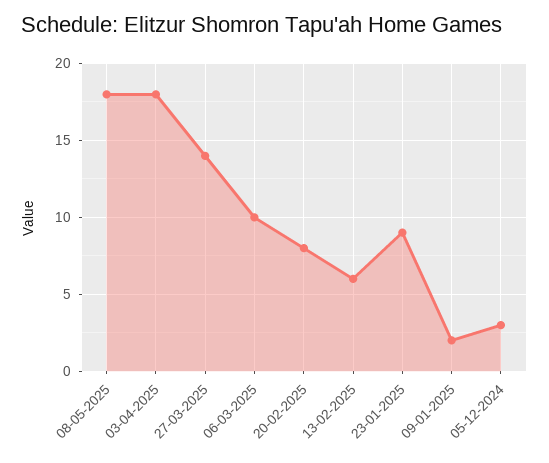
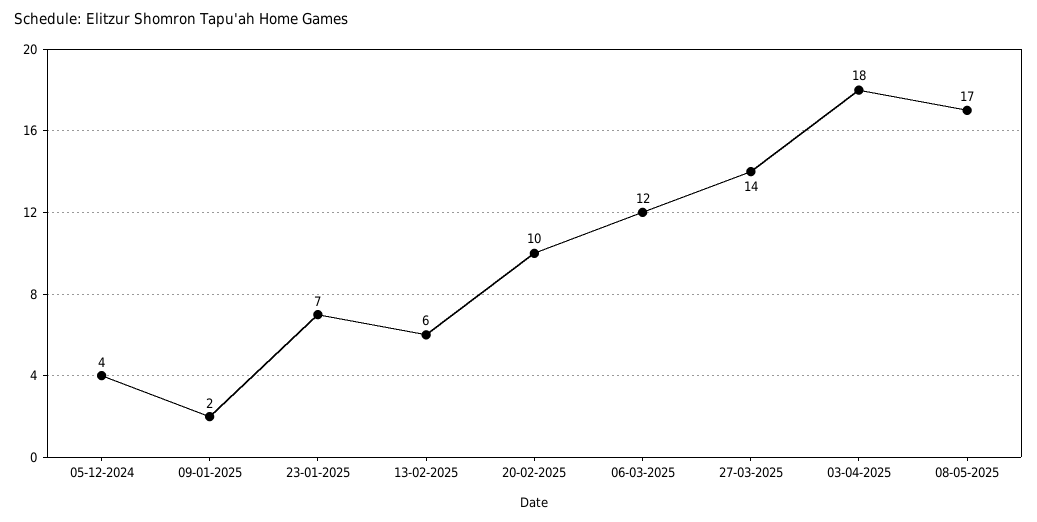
08-05-2025: 18 -> 17
06-03-2025: 10 -> 12
20-02-2025: 8 -> 10
23-01-2025: 9 -> 7
05-12-2024: 3 -> 4

